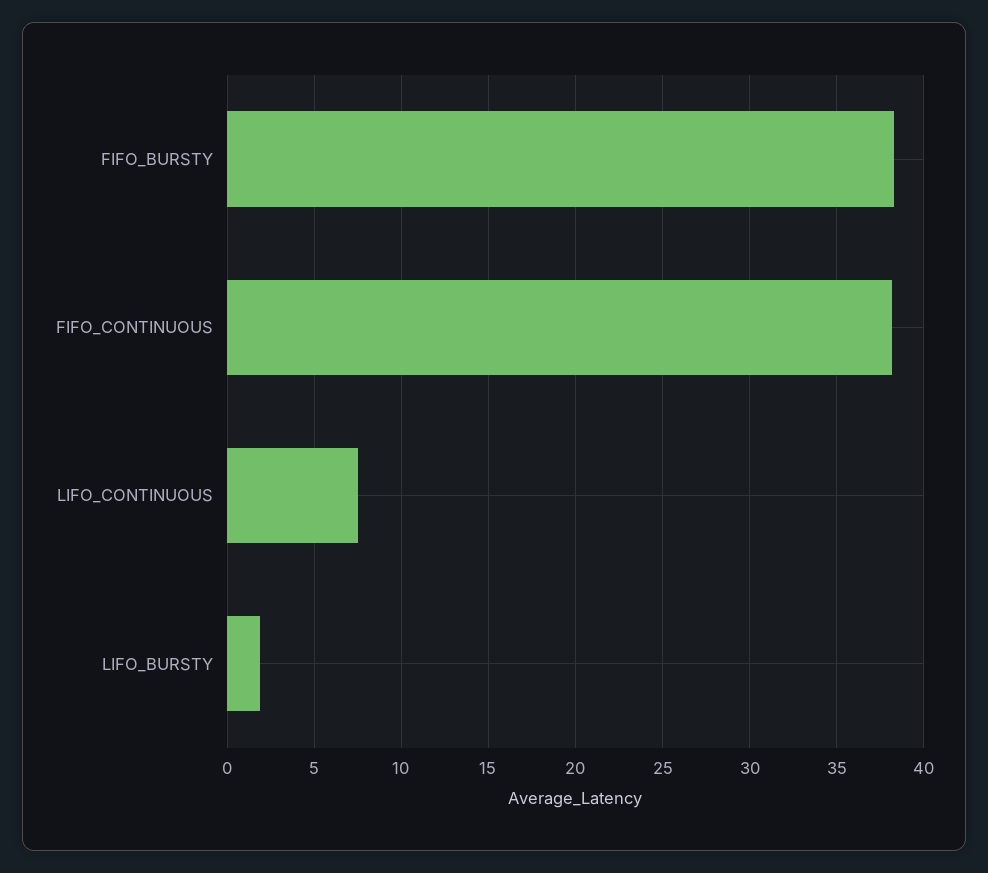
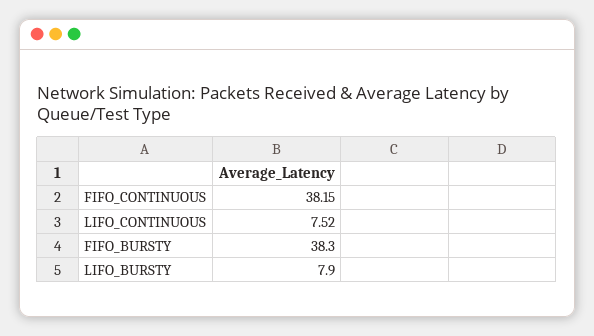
LIFO_BURSTY: 2 -> 7.9

